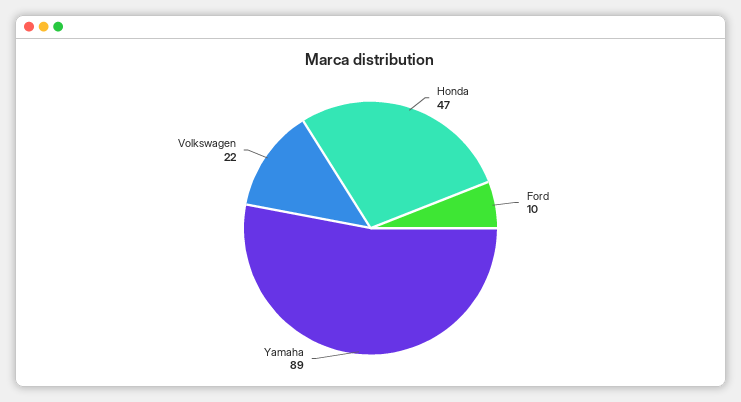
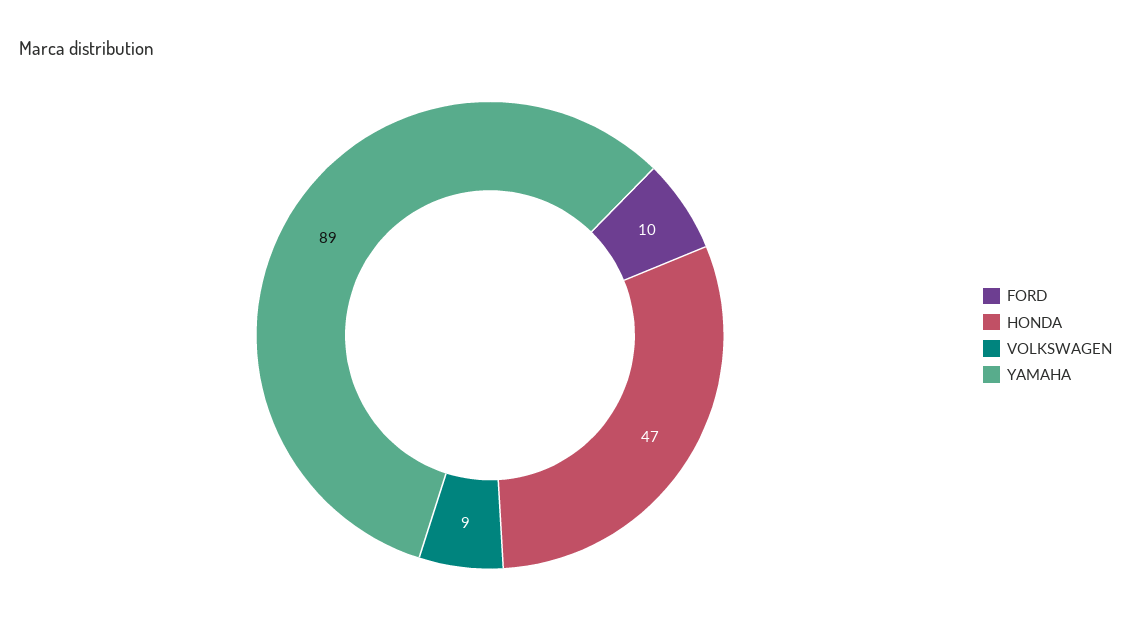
Volkswagen: 22 -> 9

